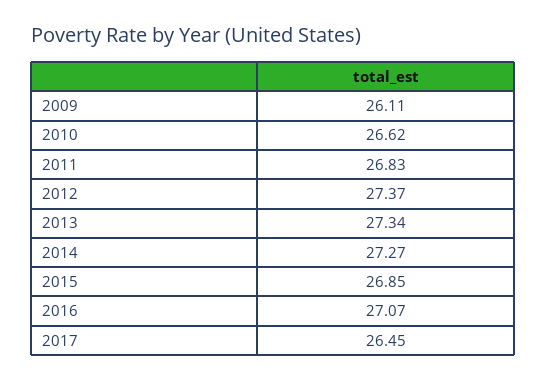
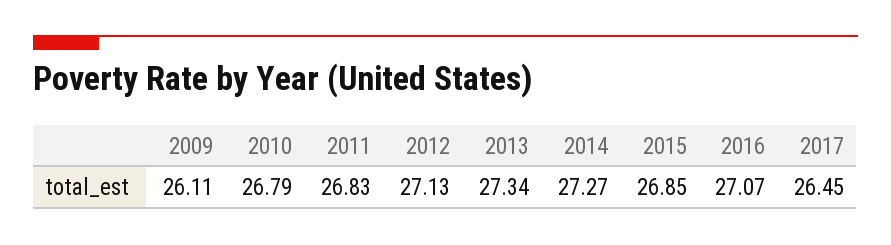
2010: 26.62 -> 26.79
2012: 27.37 -> 27.13

